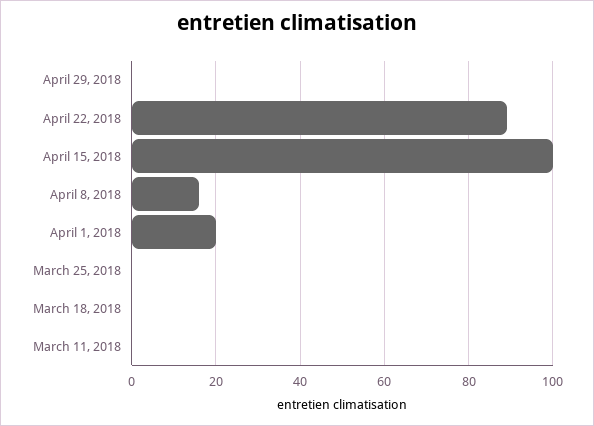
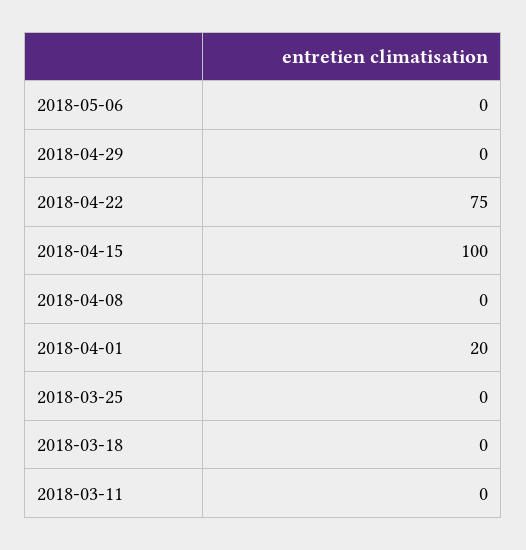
April 22, 2018: 90 -> 75
April 8, 2018: 15 -> 0
2018-05-06: none -> 0

